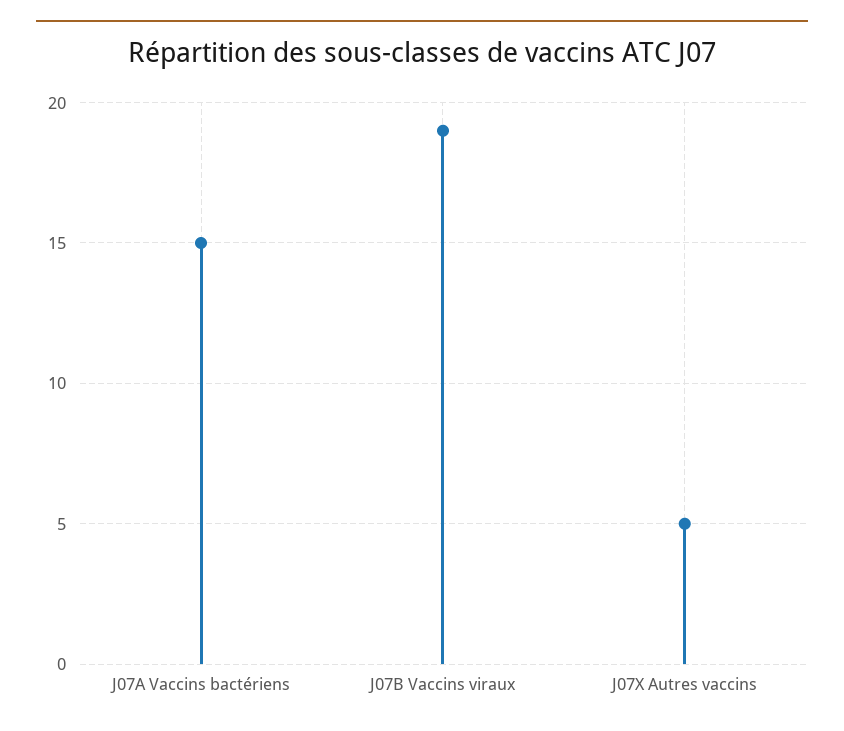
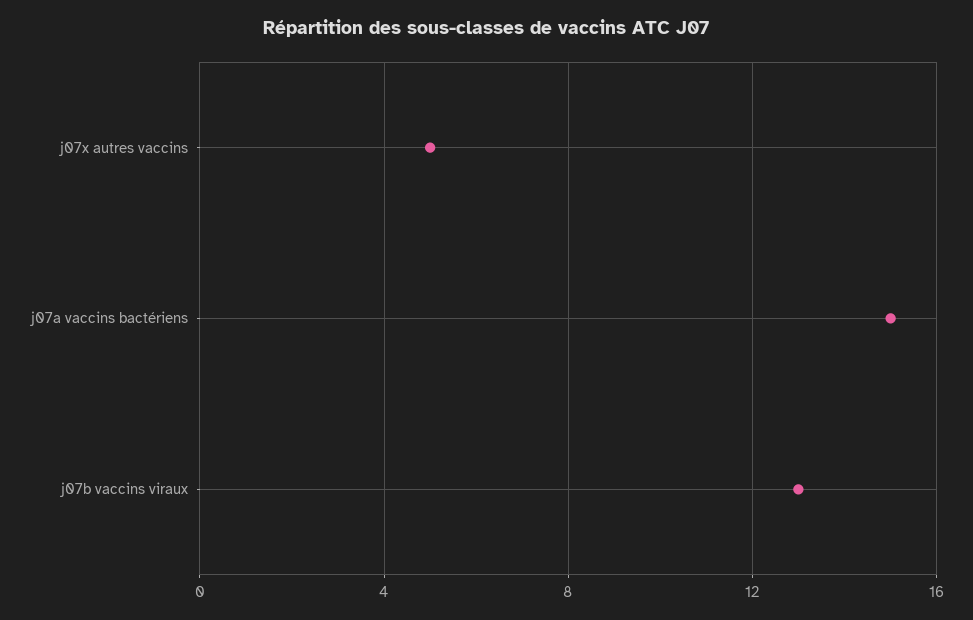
J07B Vaccins viraux: 19 -> 13

